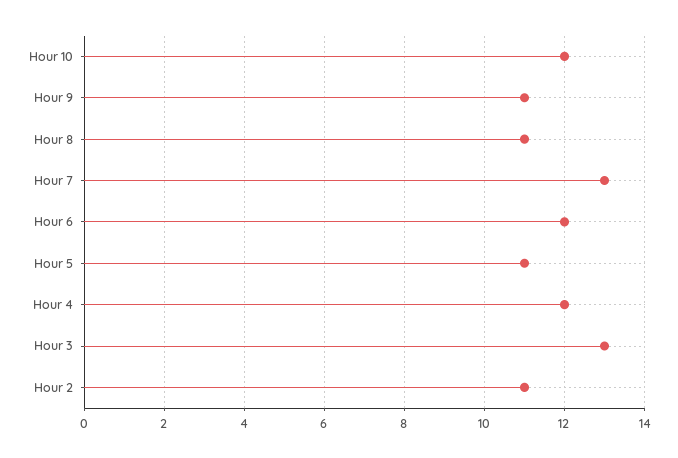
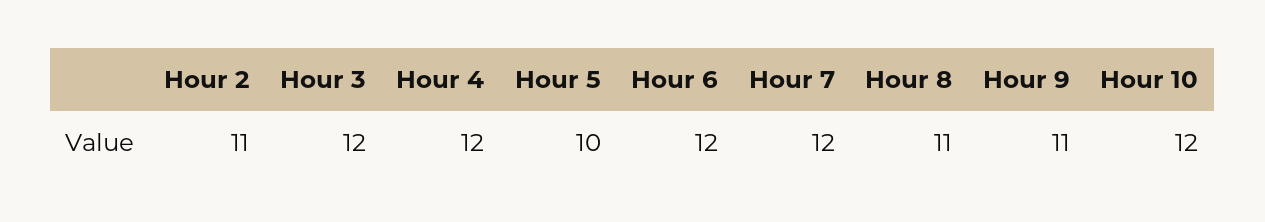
Hour 7: 13 -> 12
Hour 5: 11 -> 10
Hour 3: 13 -> 12

